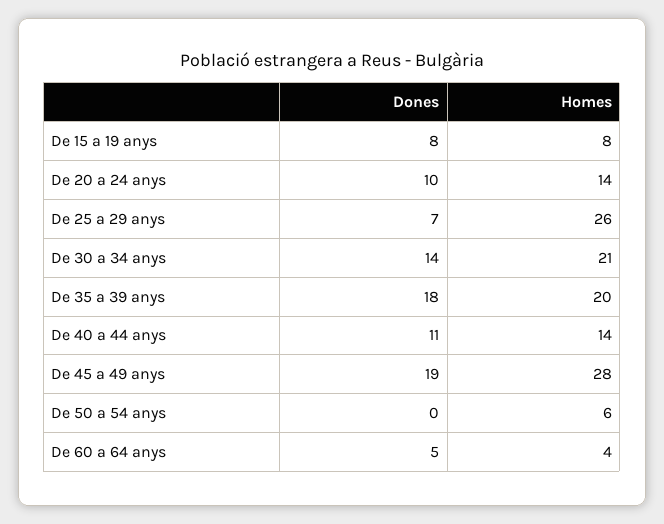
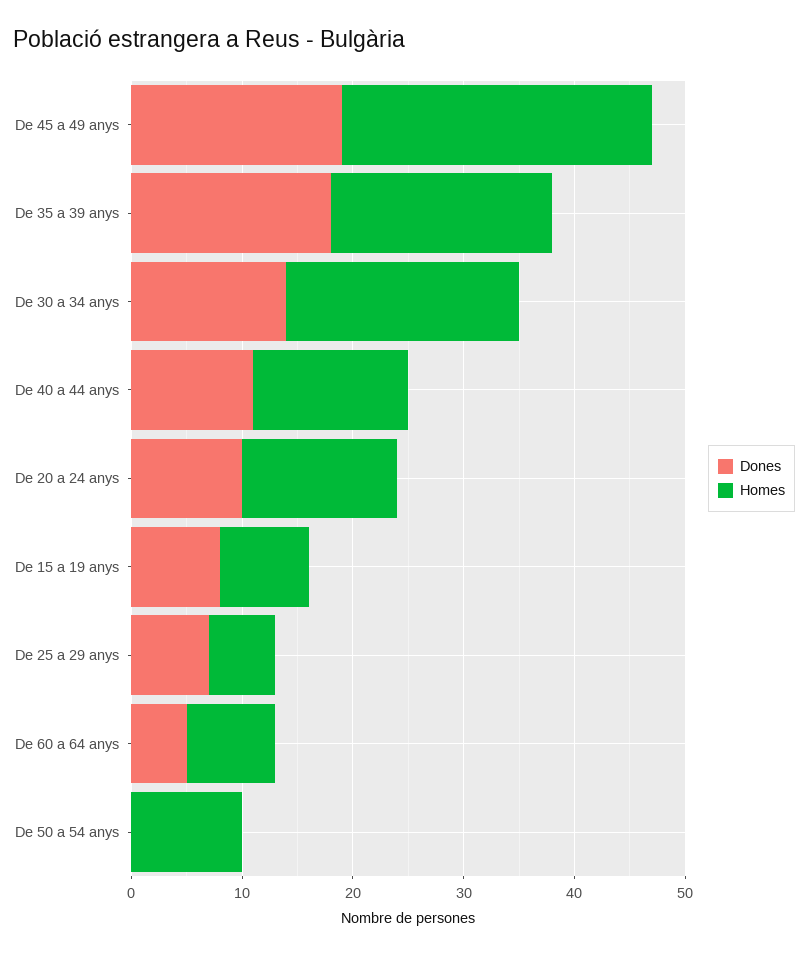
Homes, De 25 a 29 anys: 26 -> 6
Homes, De 50 a 54 anys: 6 -> 10
Homes, De 60 a 64 anys: 4 -> 8

